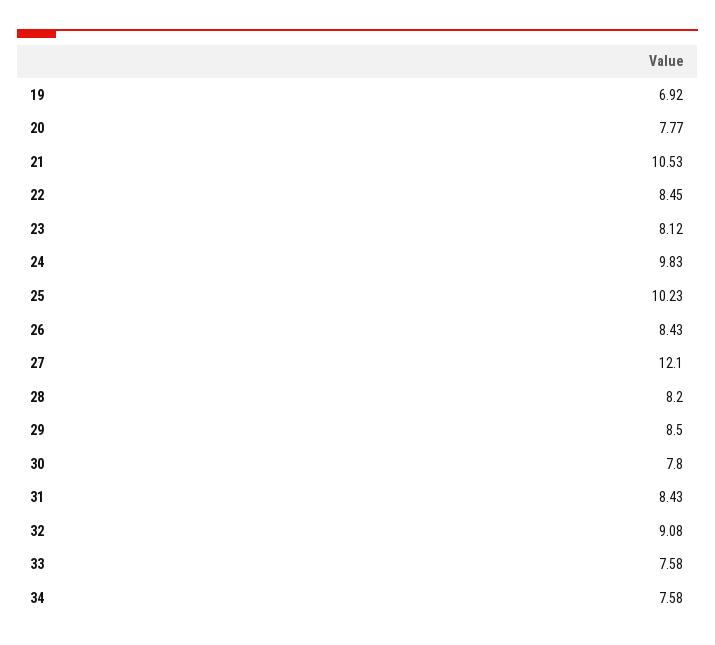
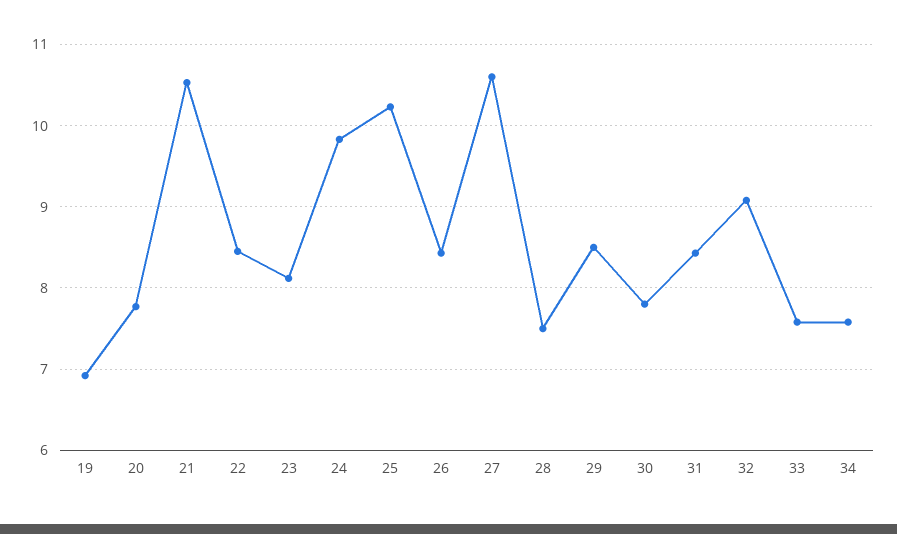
27: 12.1 -> 10.6
28: 8.2 -> 7.5

